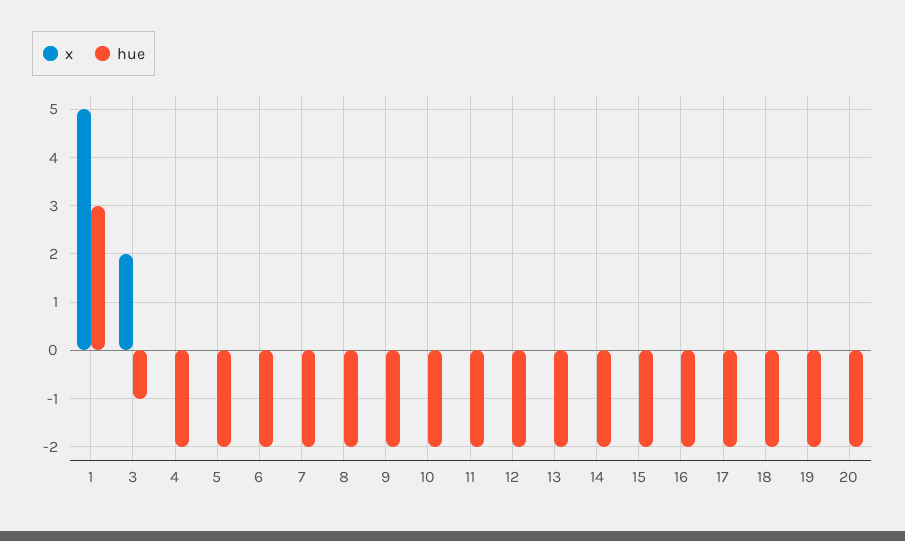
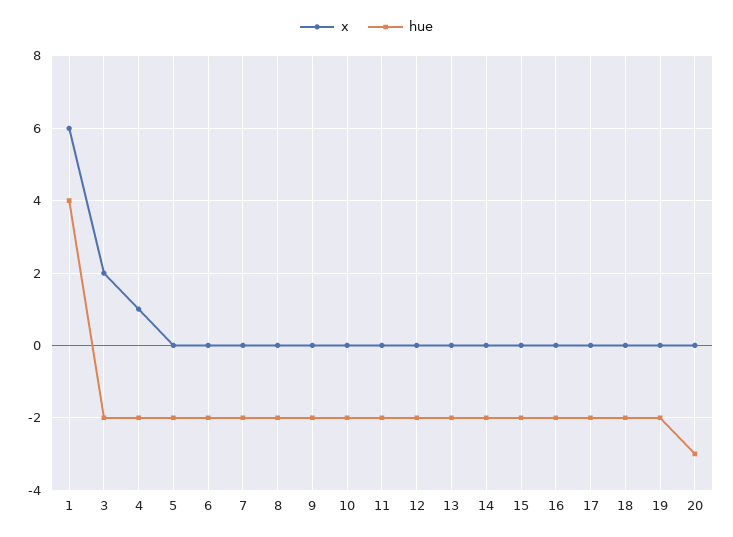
x, 1: 5 -> 6
hue, 1: 3 -> 4
hue, 3: -1 -> -2
x, 4: 0 -> 1
hue, 20: -2 -> -3

